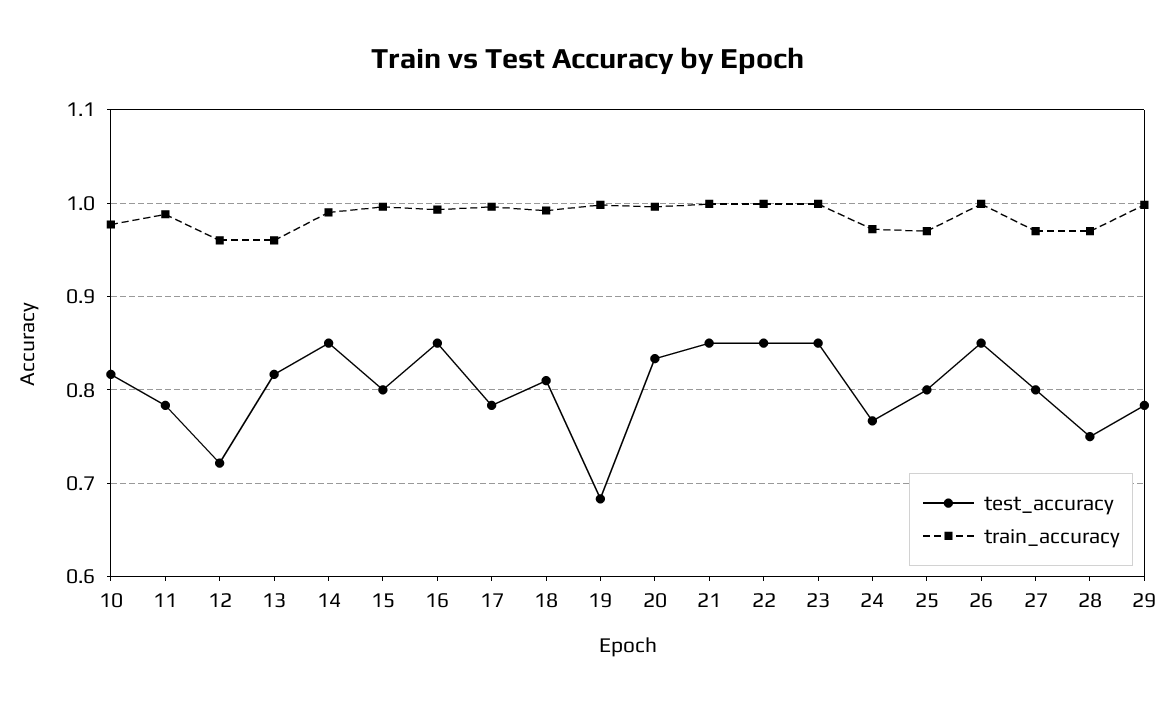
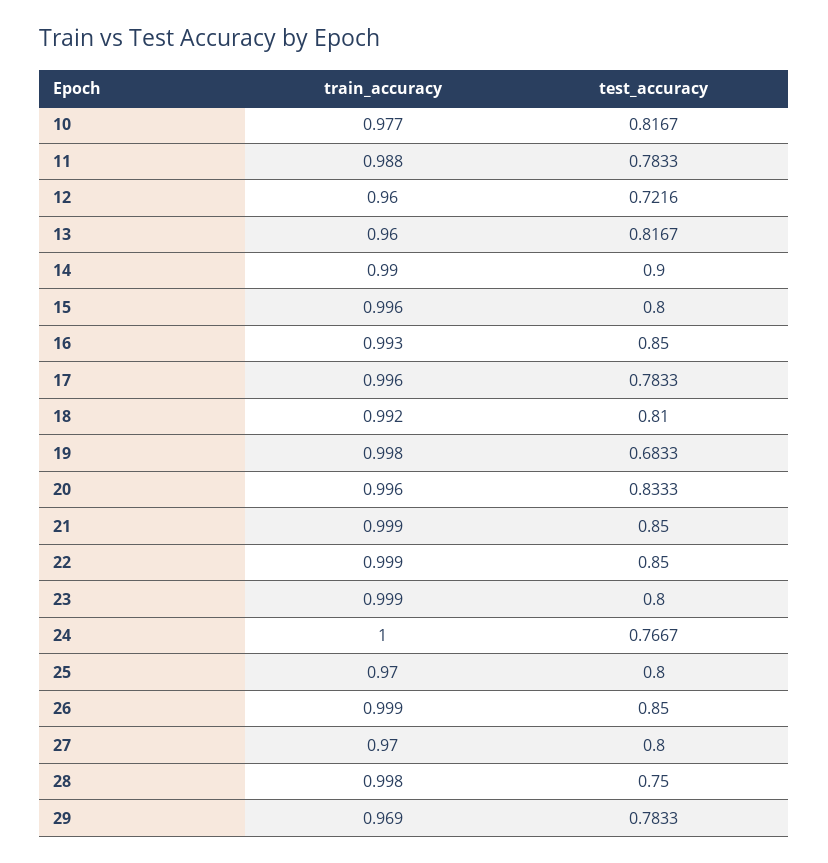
test_accuracy, 14: 0.85 -> 0.9
test_accuracy, 23: 0.85 -> 0.8
train_accuracy, 24: 0.97 -> 1
train_accuracy, 28: 0.97 -> 0.998
train_accuracy, 29: 1 -> 0.969

